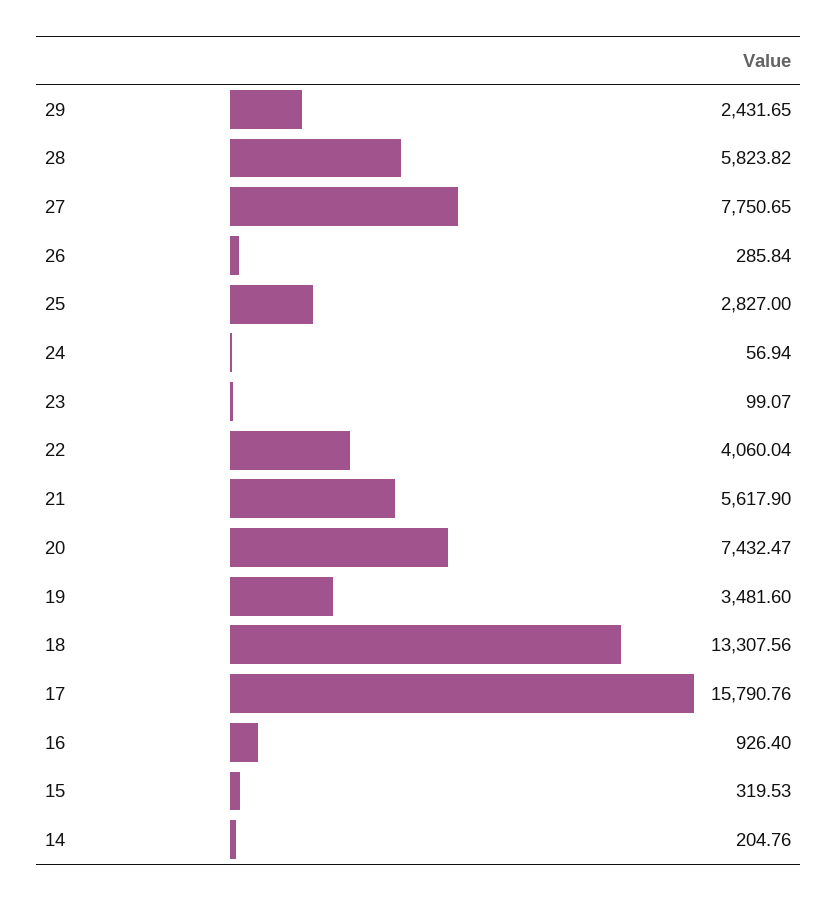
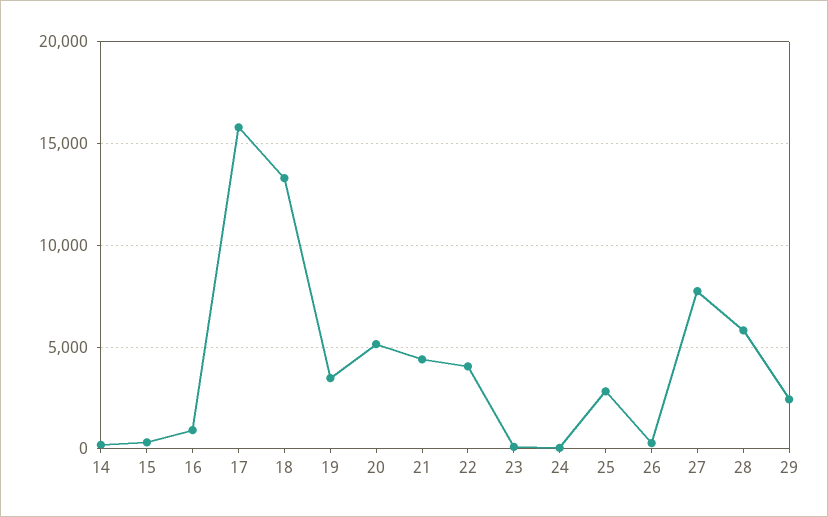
21: 5617.9 -> 4500
20: 7432.47 -> 5000

